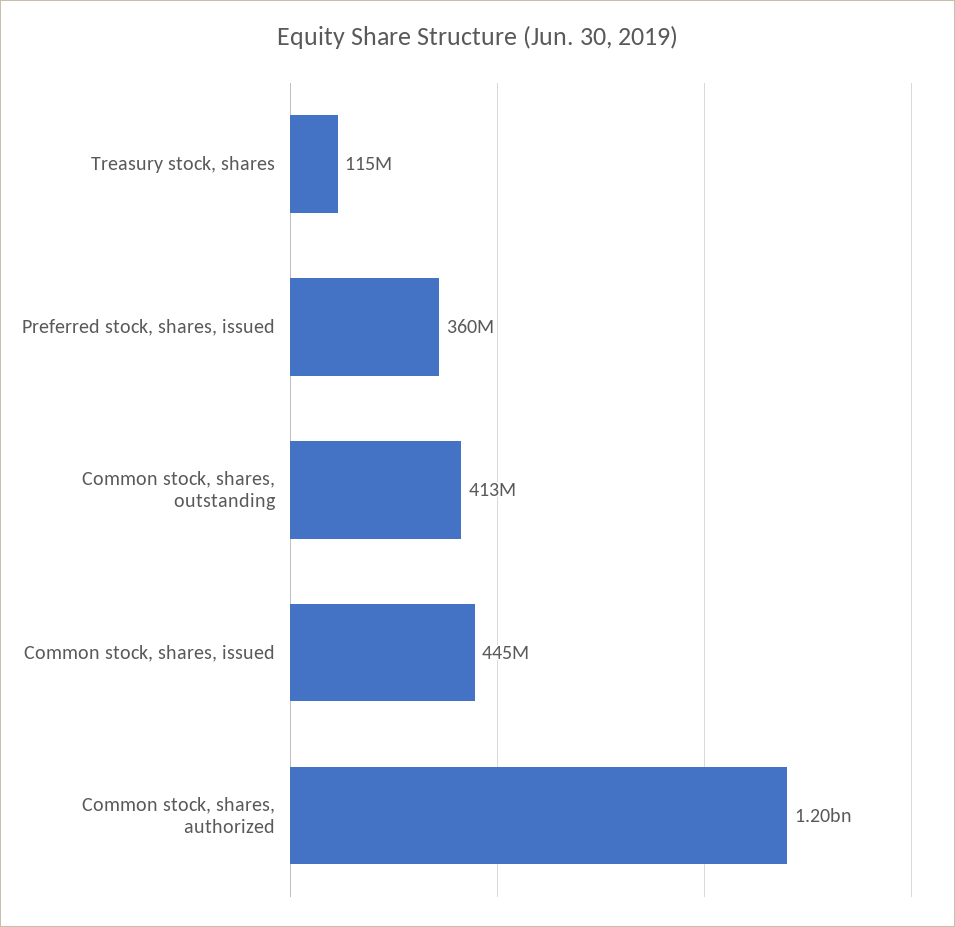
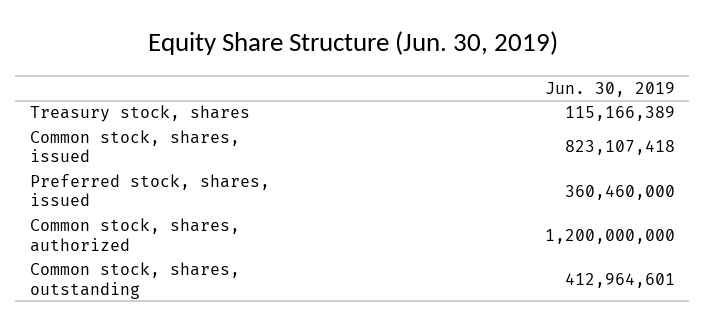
Common stock, shares, issued: 445000000 -> 823107418

